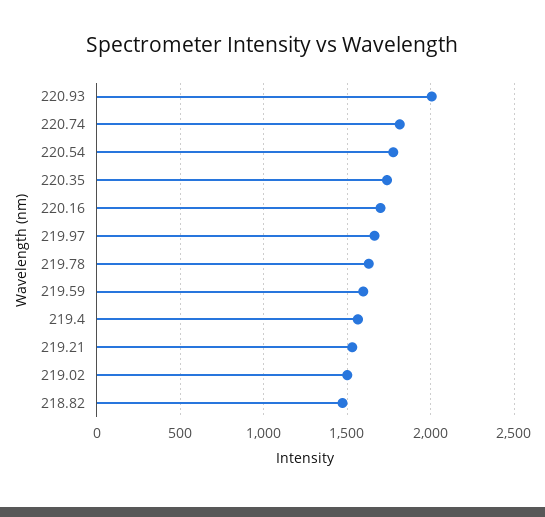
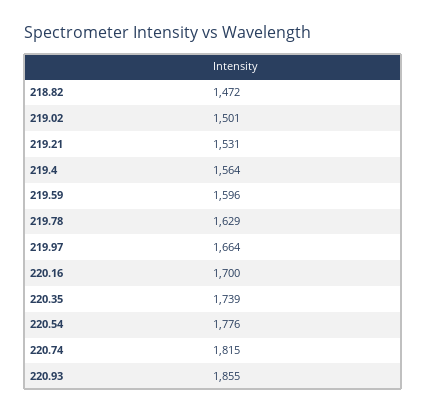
220.93: 2000 -> 1855

